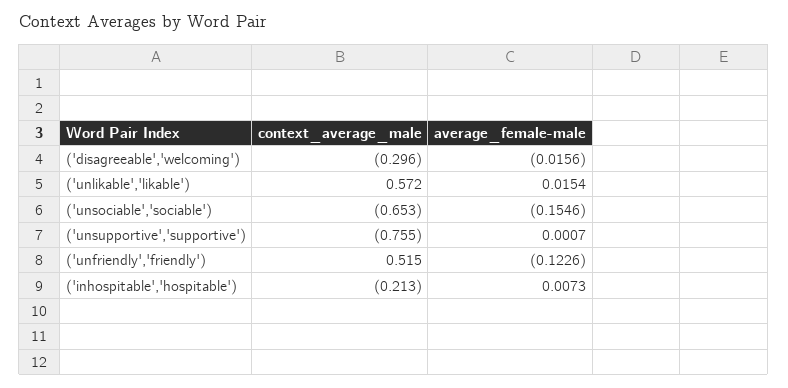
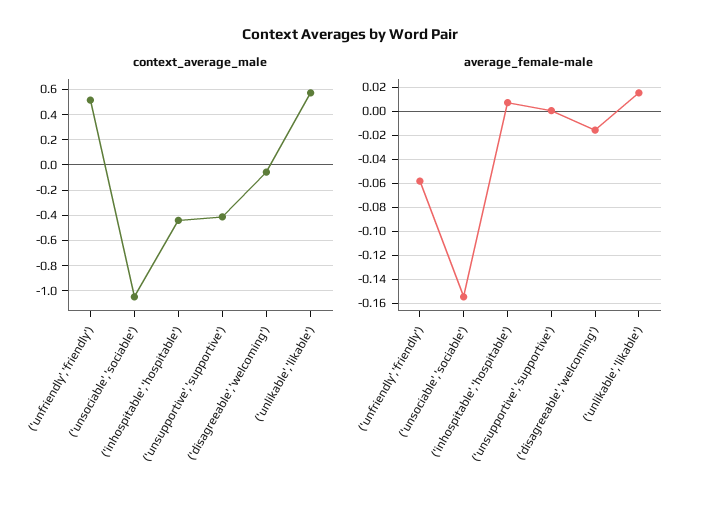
context_average_male, ('disagreeable','welcoming'): -0.296 -> -0.05
context_average_male, ('unsociable','sociable'): -0.653 -> -1.05
context_average_male, ('unsupportive','supportive'): -0.755 -> -0.4
average_female-male, ('unfriendly','friendly'): -0.1226 -> -0.06
context_average_male, ('inhospitable','hospitable'): -0.213 -> -0.45

